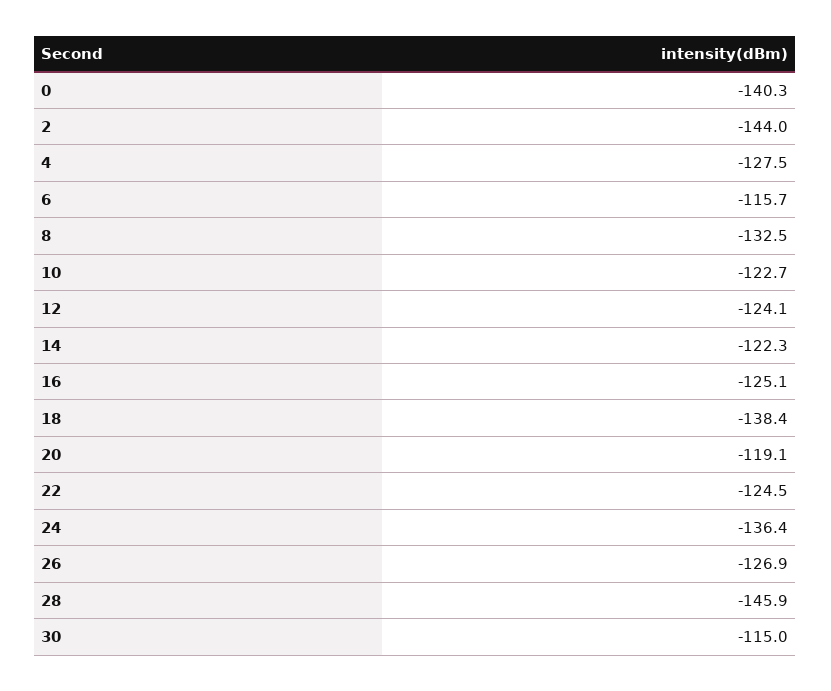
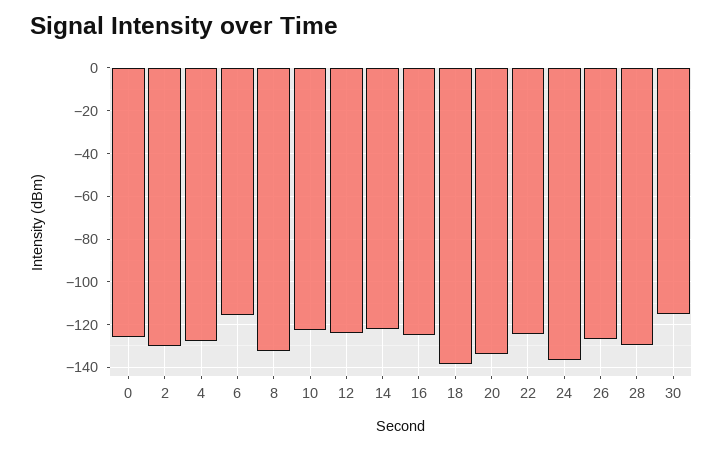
0: -140.3 -> -125
2: -144 -> -130
20: -119.1 -> -135
28: -145.9 -> -130

